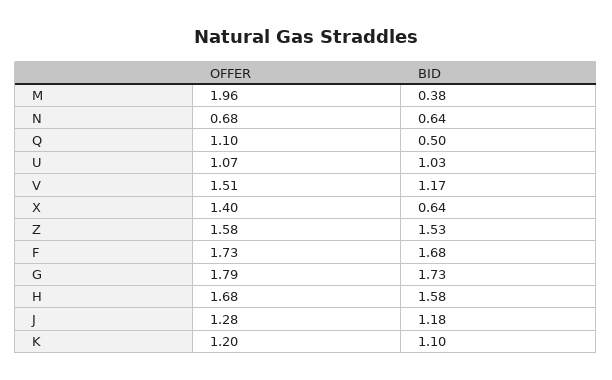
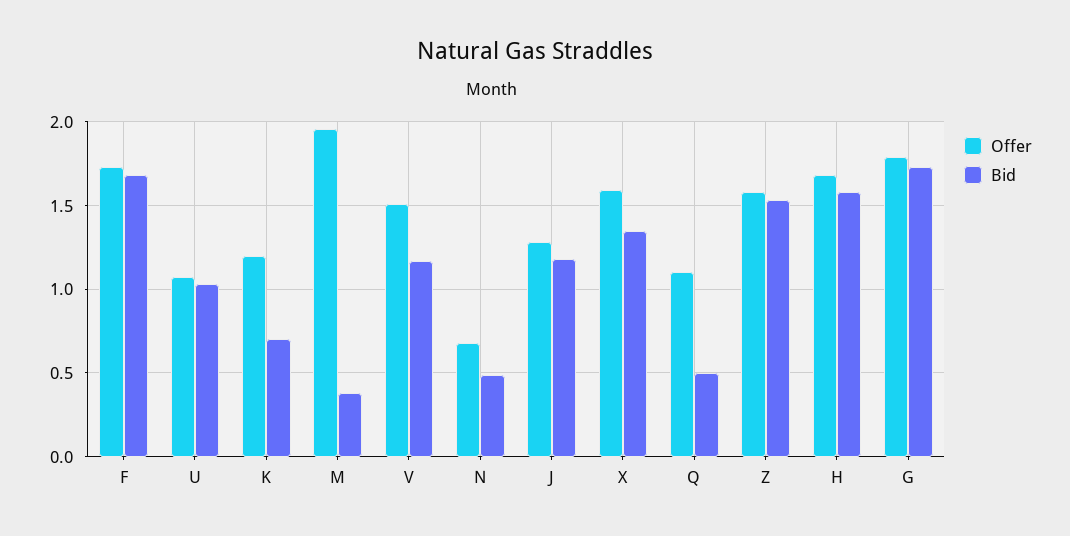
BID, N: 0.64 -> 0.5
OFFER, X: 1.4 -> 1.6
BID, X: 0.64 -> 1.35
BID, K: 1.1 -> 0.7

